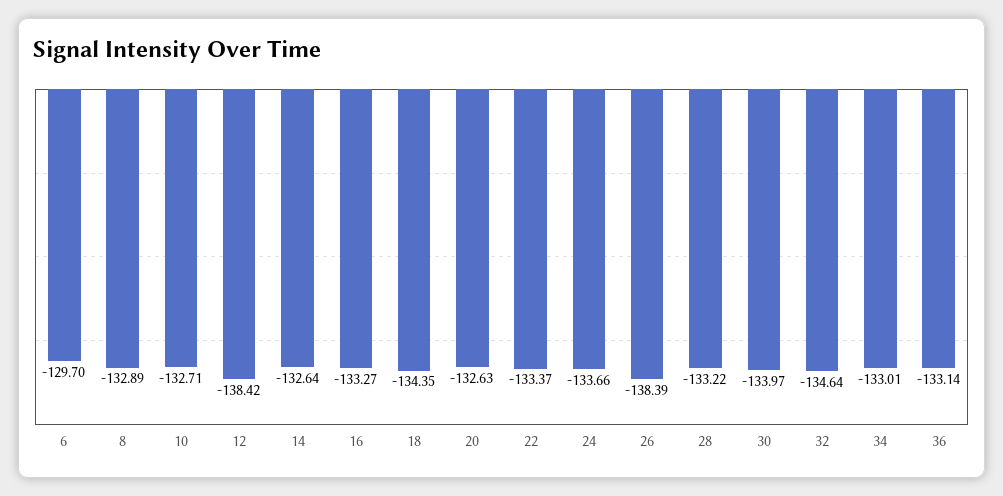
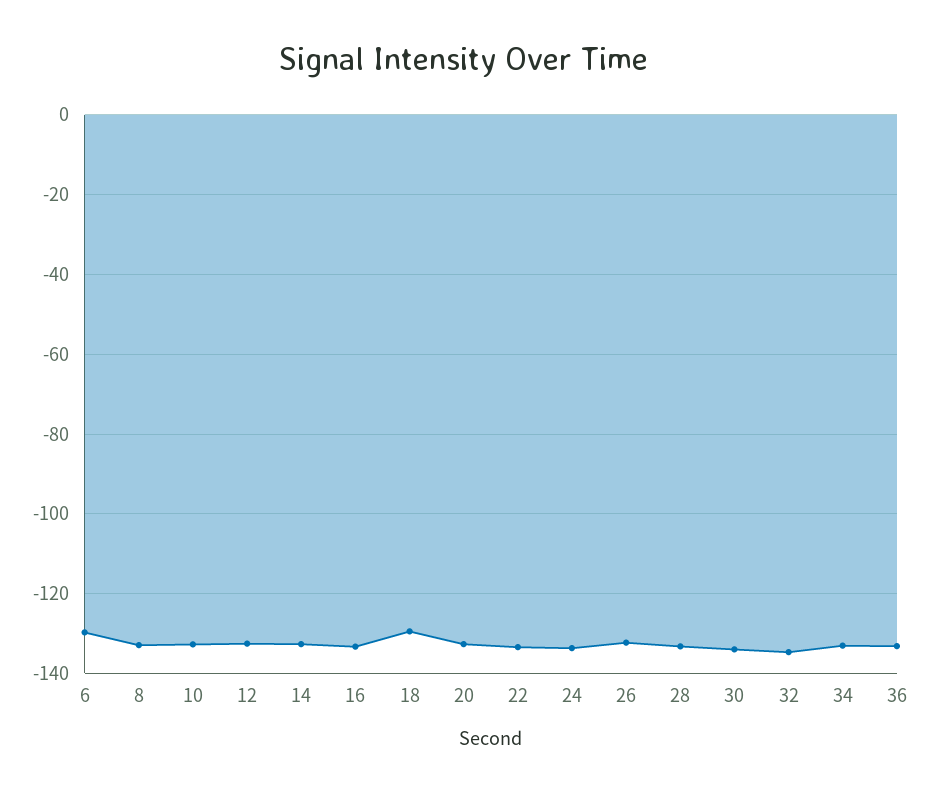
12: -138.42 -> -132
18: -134.35 -> -130
26: -138.39 -> -132

